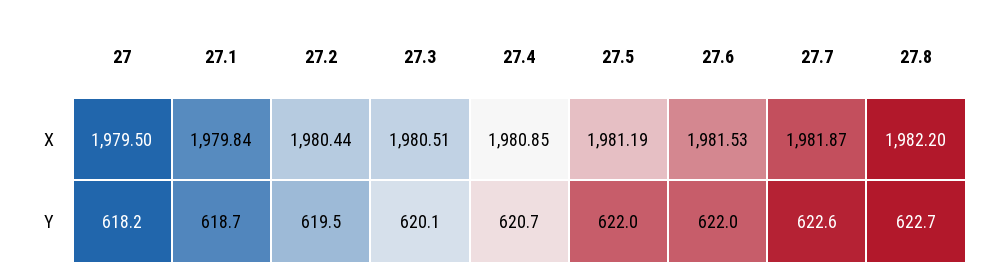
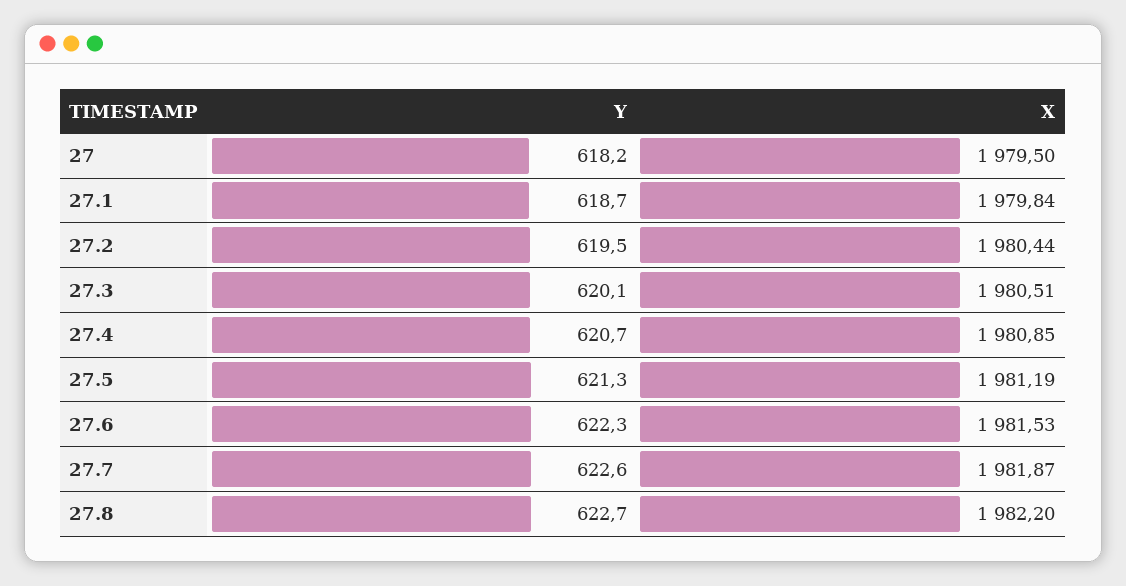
27.5, Y: 622 -> 621.3
27.6, Y: 622 -> 622.3

